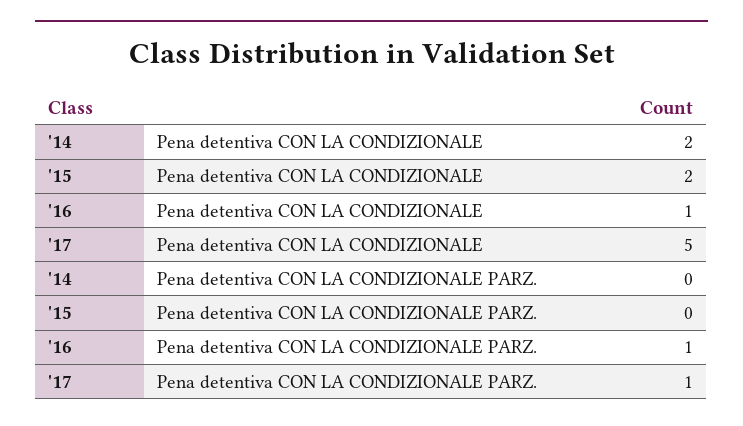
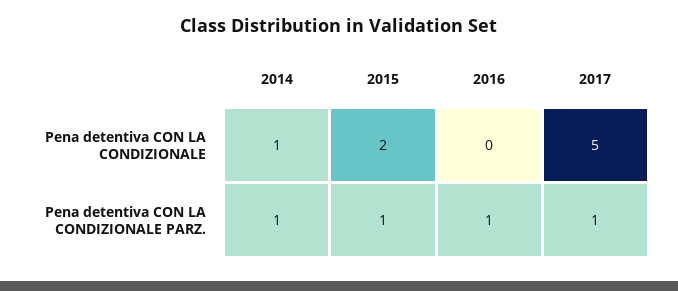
'14, Pena detentiva CON LA CONDIZIONALE: 2 -> 1
'16, Pena detentiva CON LA CONDIZIONALE: 1 -> 0
'14, Pena detentiva CON LA CONDIZIONALE PARZ.: 0 -> 1
'15, Pena detentiva CON LA CONDIZIONALE PARZ.: 0 -> 1

